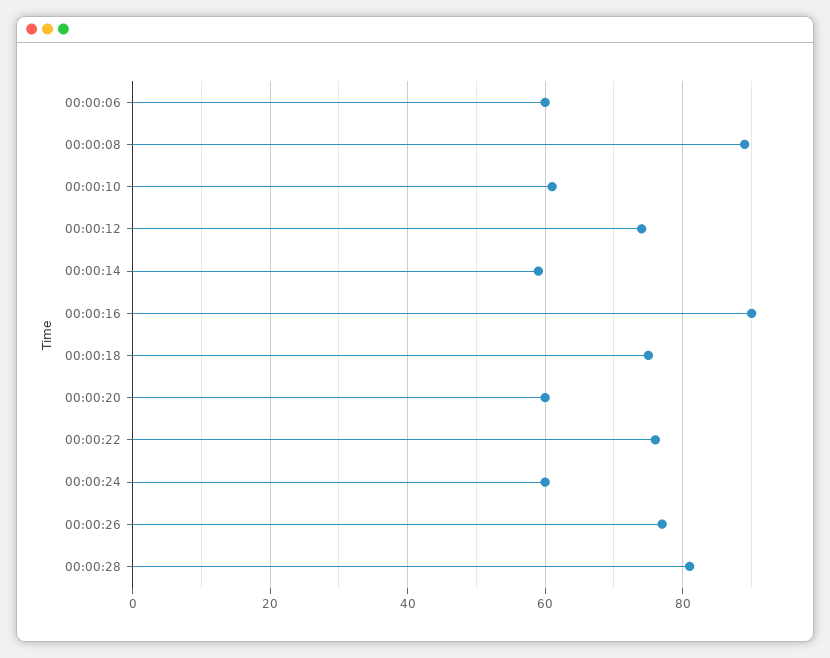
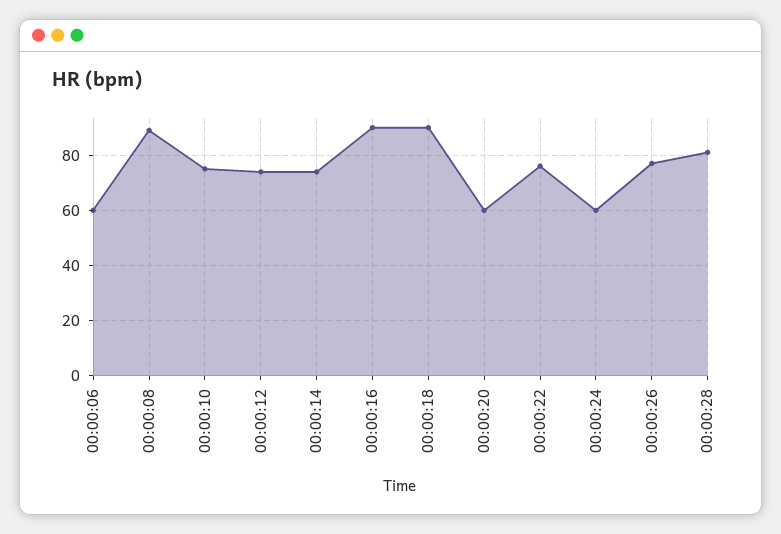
00:00:10: 60 -> 75
00:00:14: 60 -> 75
00:00:18: 75 -> 90

